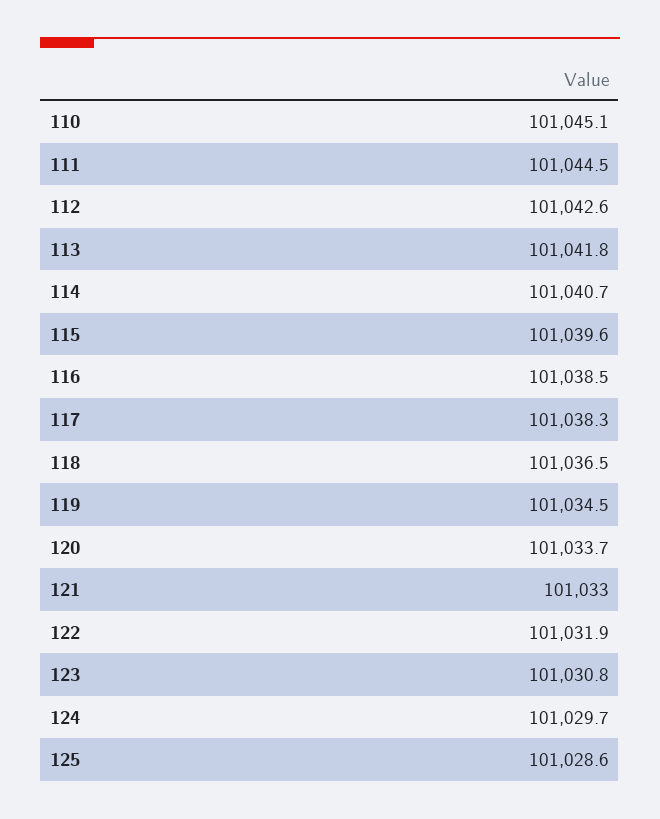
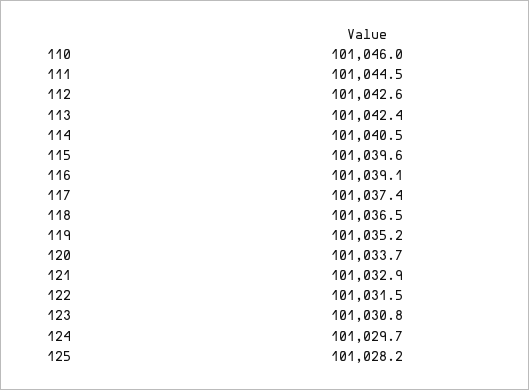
110: 101045.1 -> 101046
113: 101041.8 -> 101042.4
114: 101040.7 -> 101040.5
116: 101038.5 -> 101039.1
117: 101038.3 -> 101037.4
119: 101034.5 -> 101035.2
121: 101033 -> 101032.9
122: 101031.9 -> 101031.5
125: 101028.6 -> 101028.2

